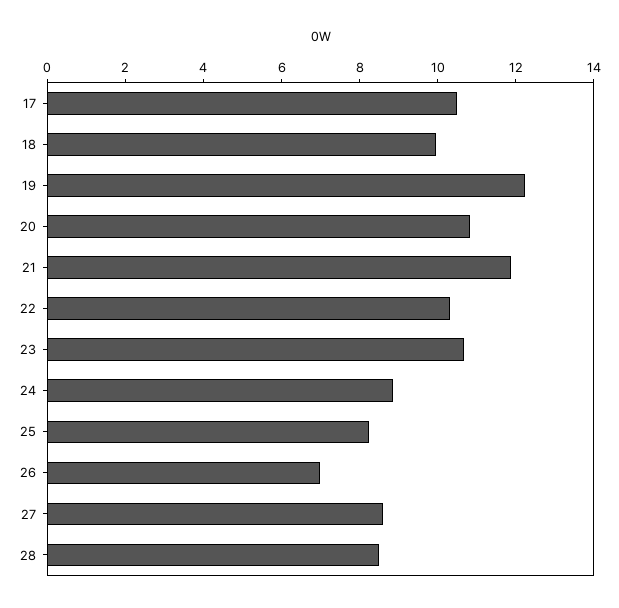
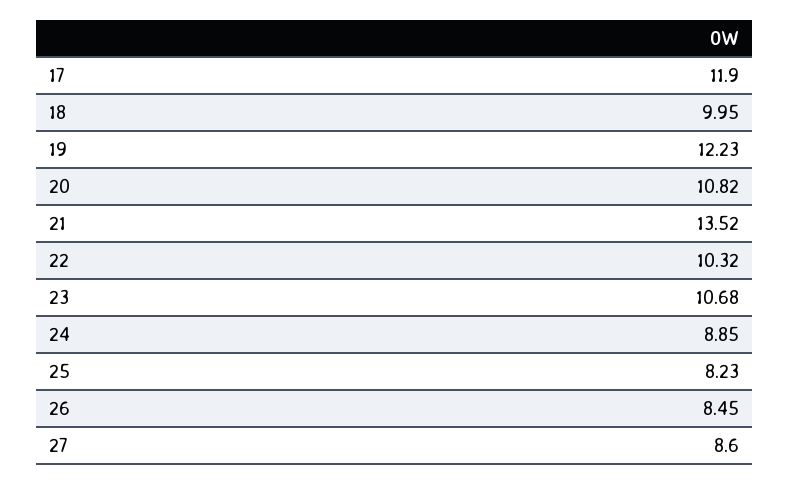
17: 10.5 -> 11.9
21: 12 -> 13.52
26: 7 -> 8.45
28: 8.5 -> none

